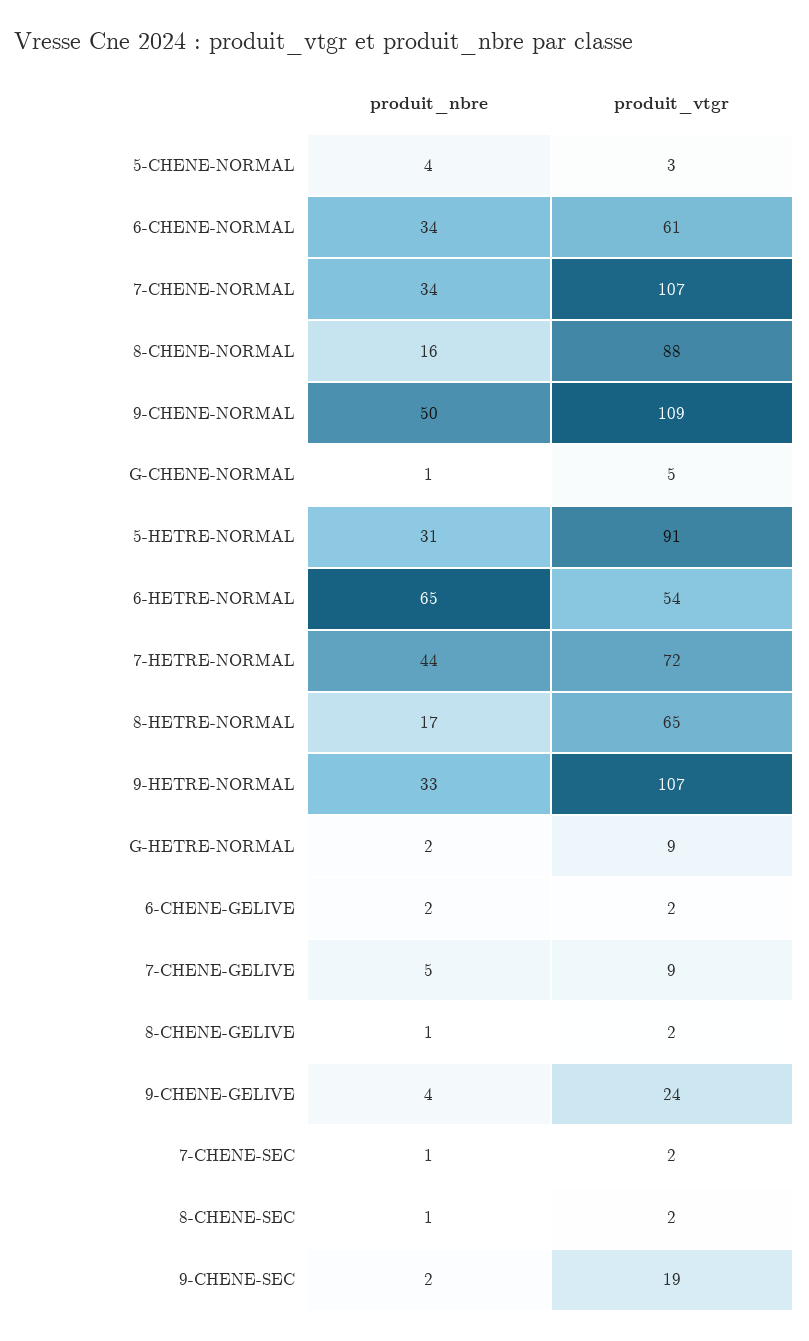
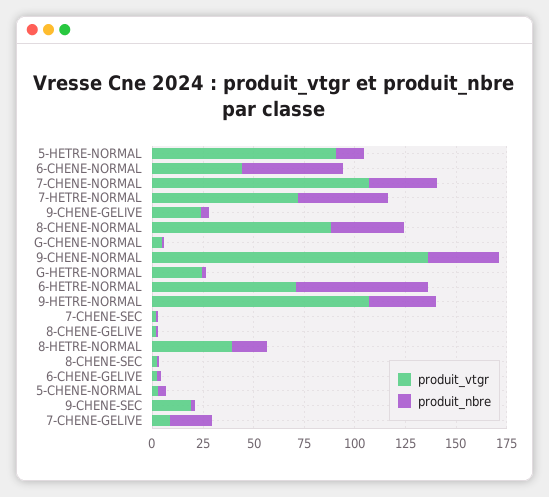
produit_nbre, 6-CHENE-NORMAL: 34 -> 50
produit_vtgr, 6-CHENE-NORMAL: 61 -> 45
produit_nbre, 8-CHENE-NORMAL: 16 -> 35
produit_nbre, 9-CHENE-NORMAL: 50 -> 35
produit_vtgr, 9-CHENE-NORMAL: 109 -> 135
produit_nbre, 5-HETRE-NORMAL: 31 -> 15
produit_vtgr, 6-HETRE-NORMAL: 54 -> 70
produit_vtgr, 8-HETRE-NORMAL: 65 -> 40
produit_vtgr, G-HETRE-NORMAL: 9 -> 25
produit_nbre, 7-CHENE-GELIVE: 5 -> 20

